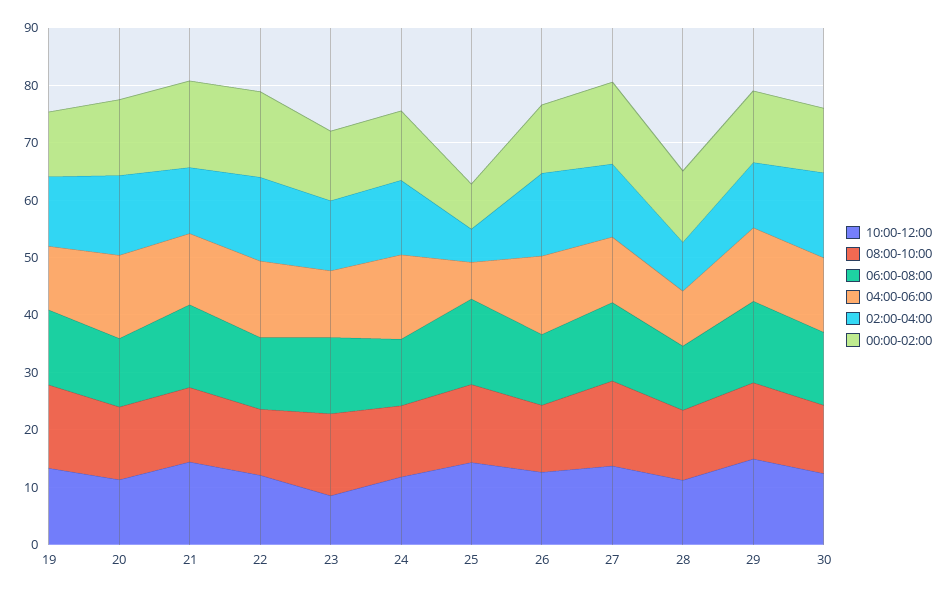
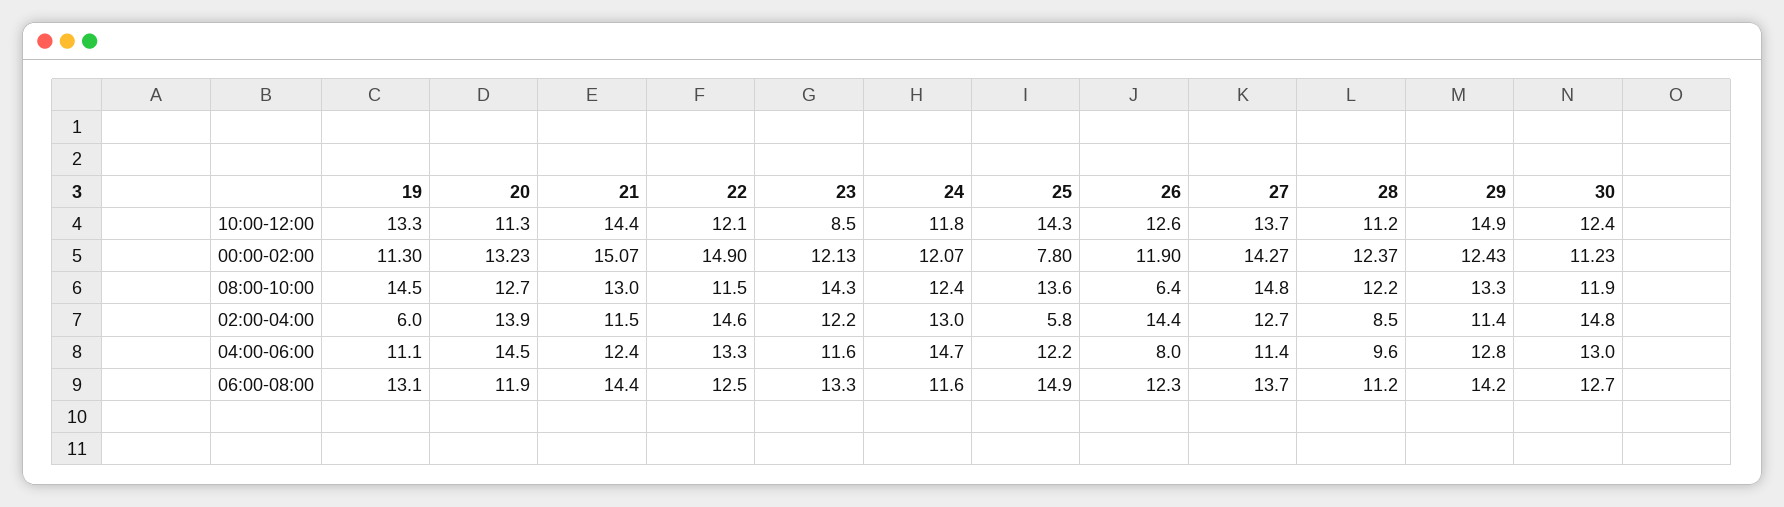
02:00-04:00, 19: 12 -> 6
04:00-06:00, 25: 6 -> 12.2
08:00-10:00, 26: 12 -> 6.4
04:00-06:00, 26: 14 -> 8

